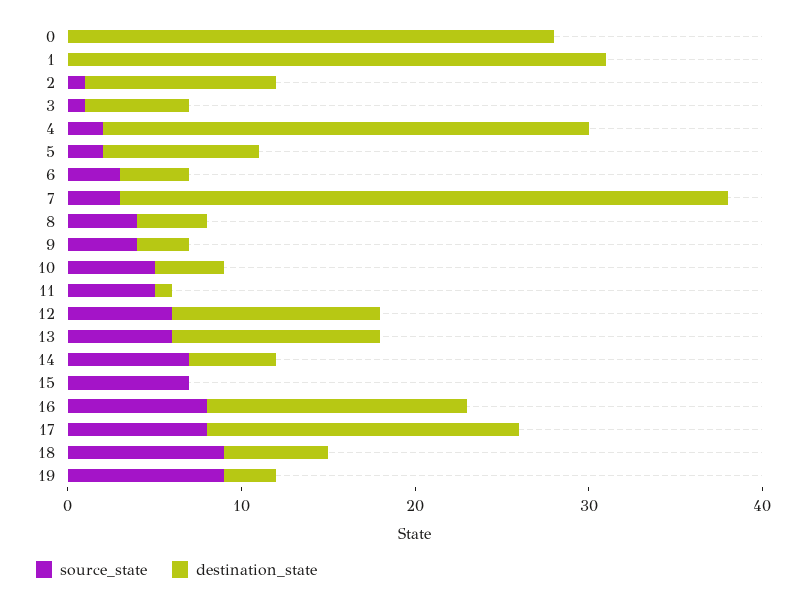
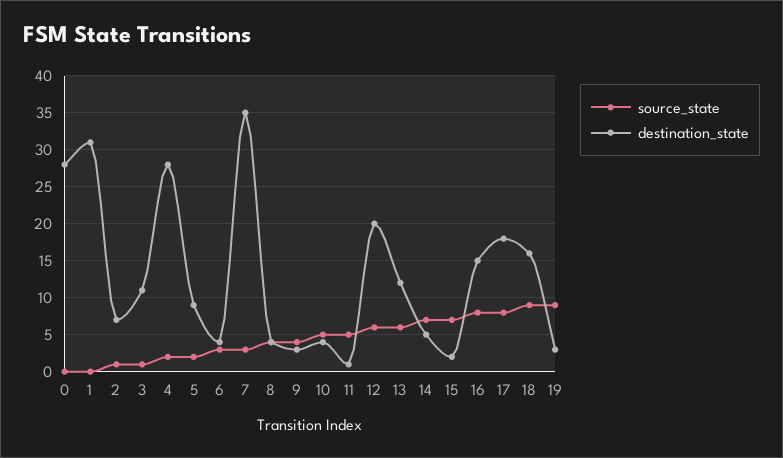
destination_state, 2: 11 -> 7
destination_state, 3: 6 -> 11
destination_state, 12: 12 -> 20
destination_state, 15: 0 -> 2
destination_state, 18: 6 -> 16

